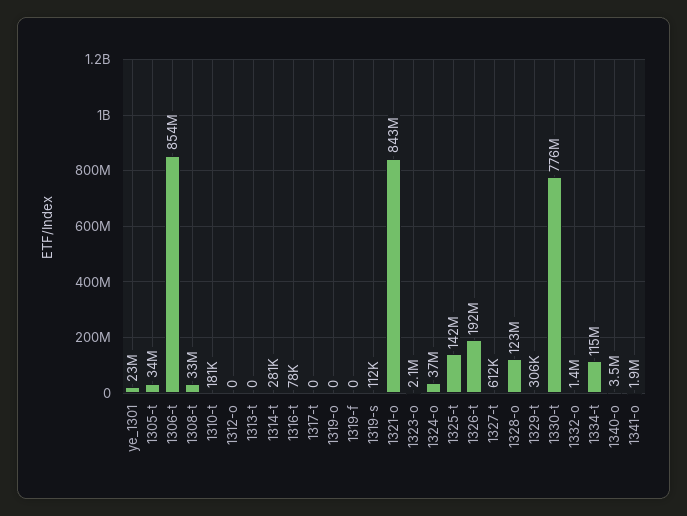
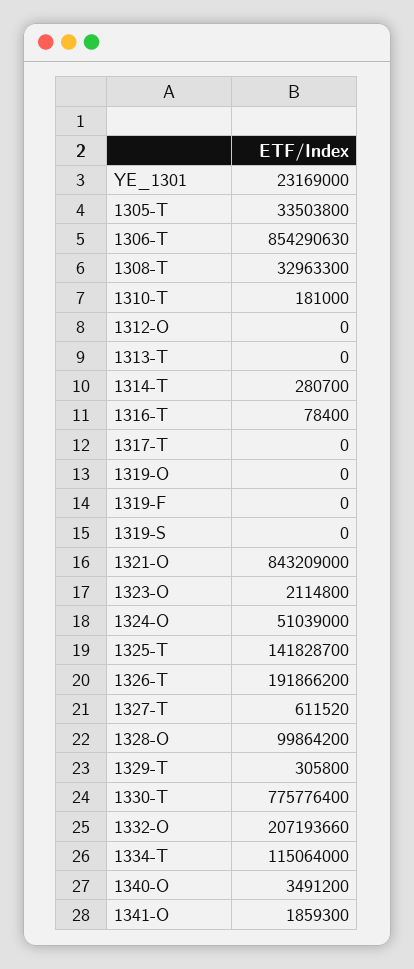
1319-s: 112000 -> 0
1324-o: 37000000 -> 51039000
1328-o: 123000000 -> 99864200
1332-o: 1400000 -> 207193660

